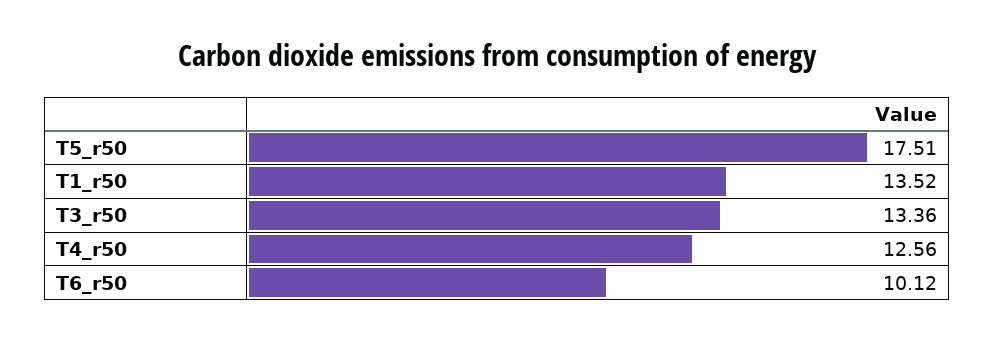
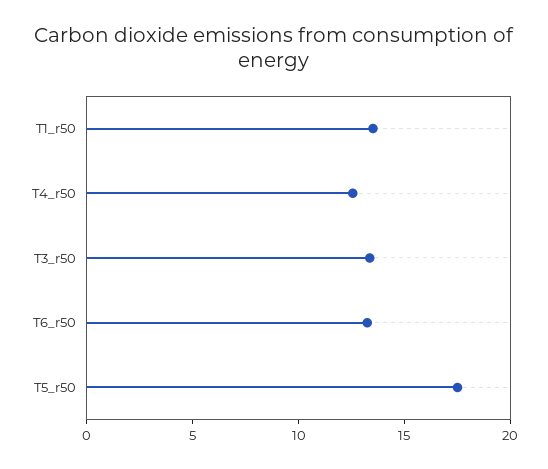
T6_r50: 10.12 -> 13

